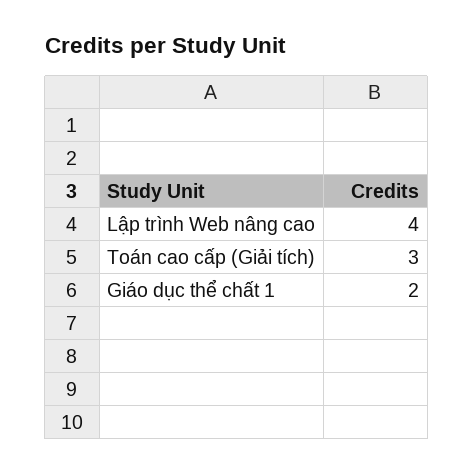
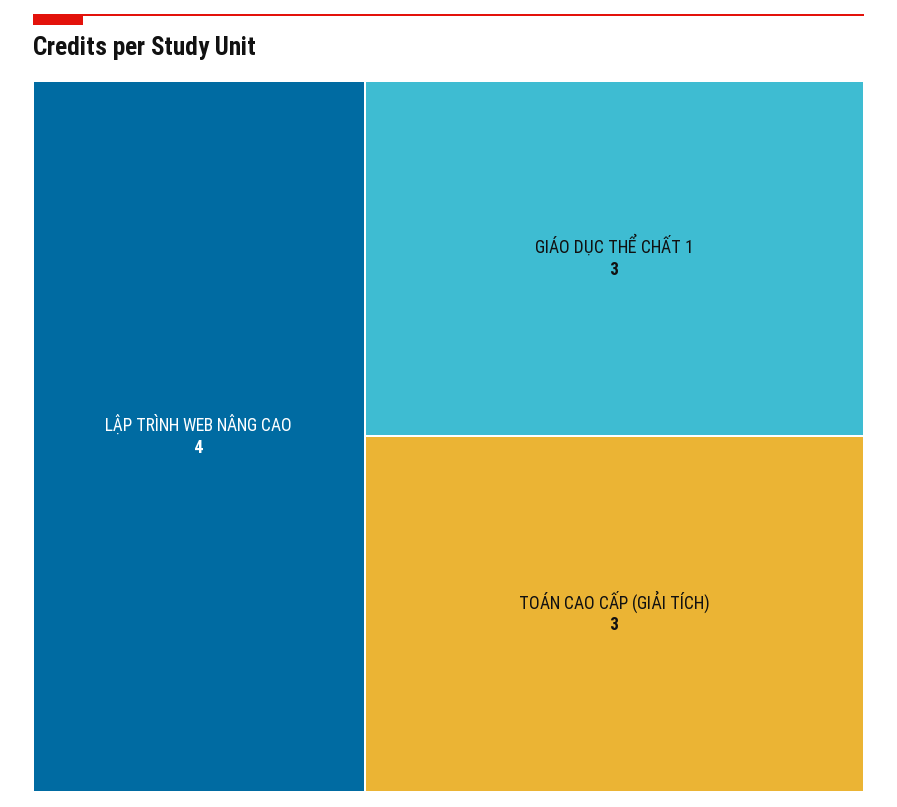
Giáo dục thể chất 1: 2 -> 3

